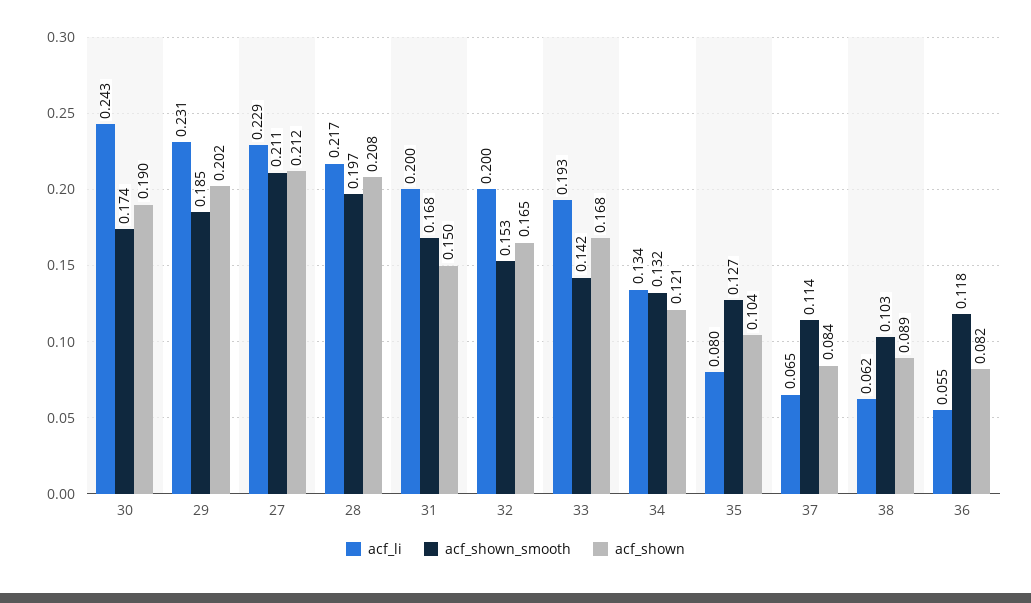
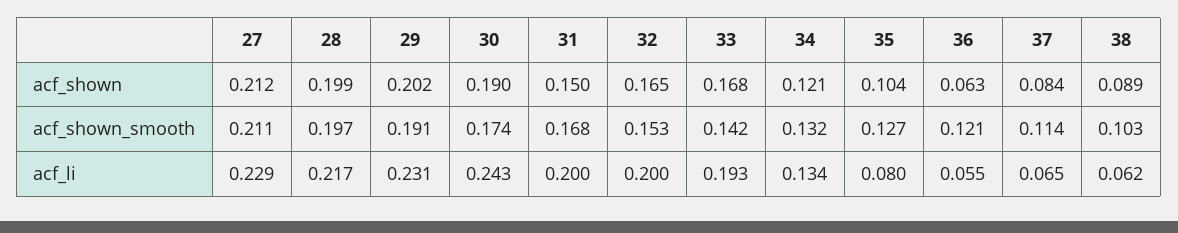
acf_shown_smooth, 29: 0.185 -> 0.191
acf_shown, 28: 0.208 -> 0.199
acf_shown_smooth, 36: 0.118 -> 0.121
acf_shown, 36: 0.082 -> 0.063

